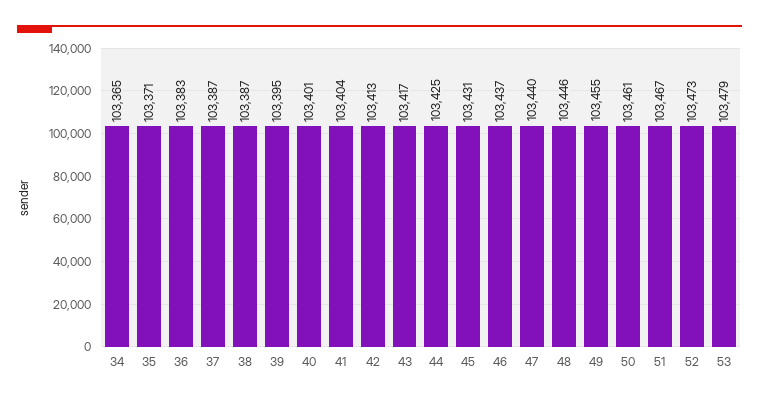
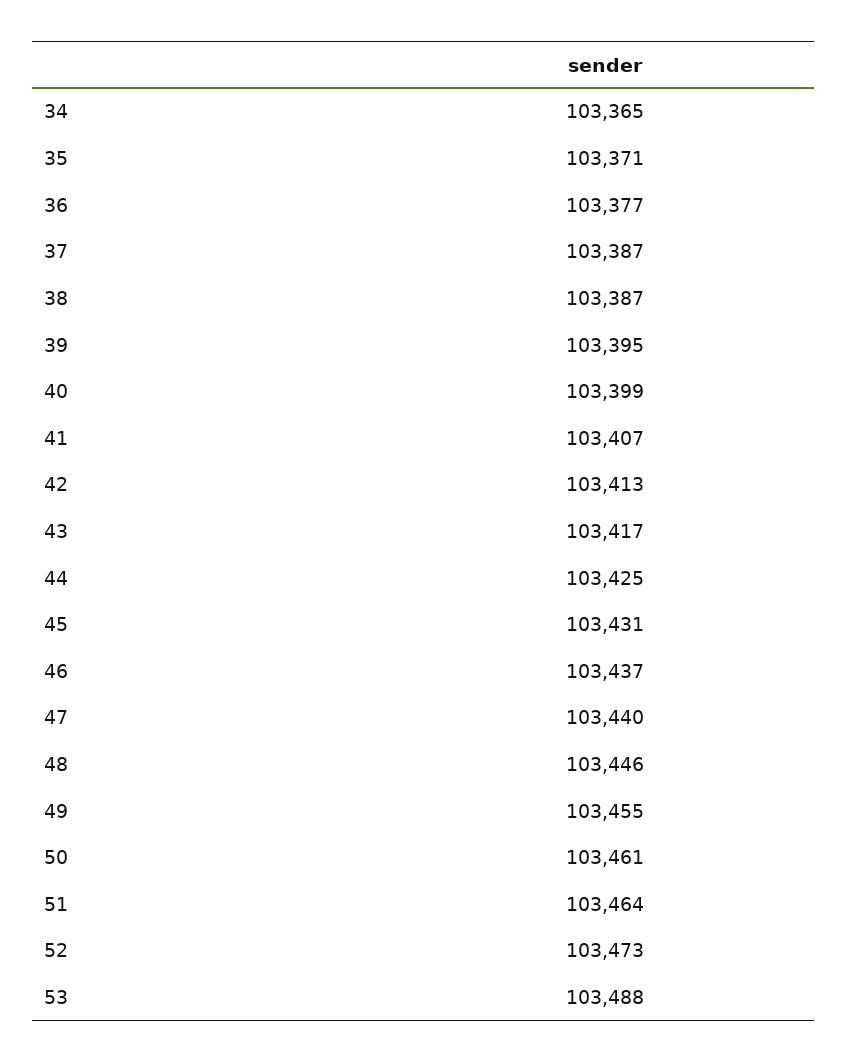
36: 103383 -> 103377
40: 103401 -> 103399
41: 103404 -> 103407
51: 103467 -> 103464
53: 103479 -> 103488

